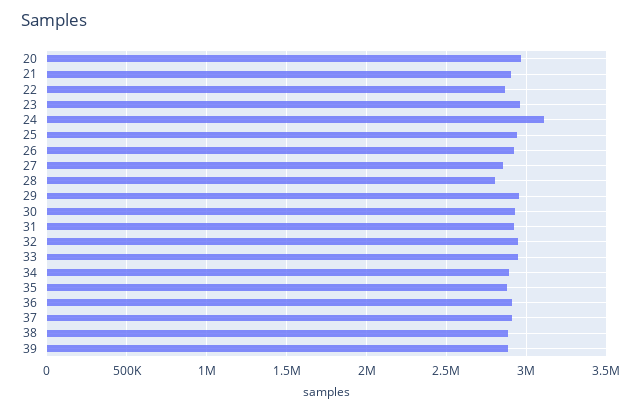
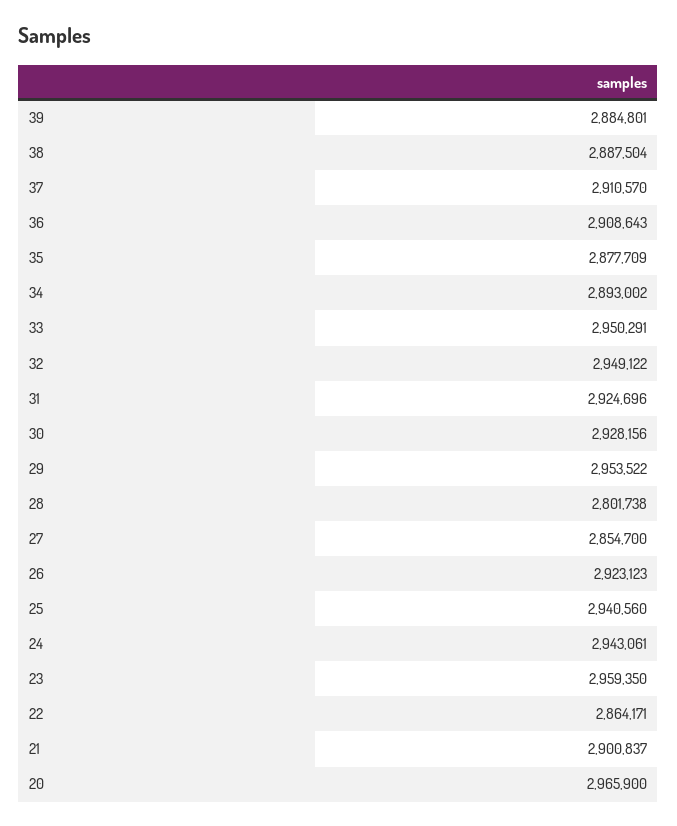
24: 3100000 -> 2943061

